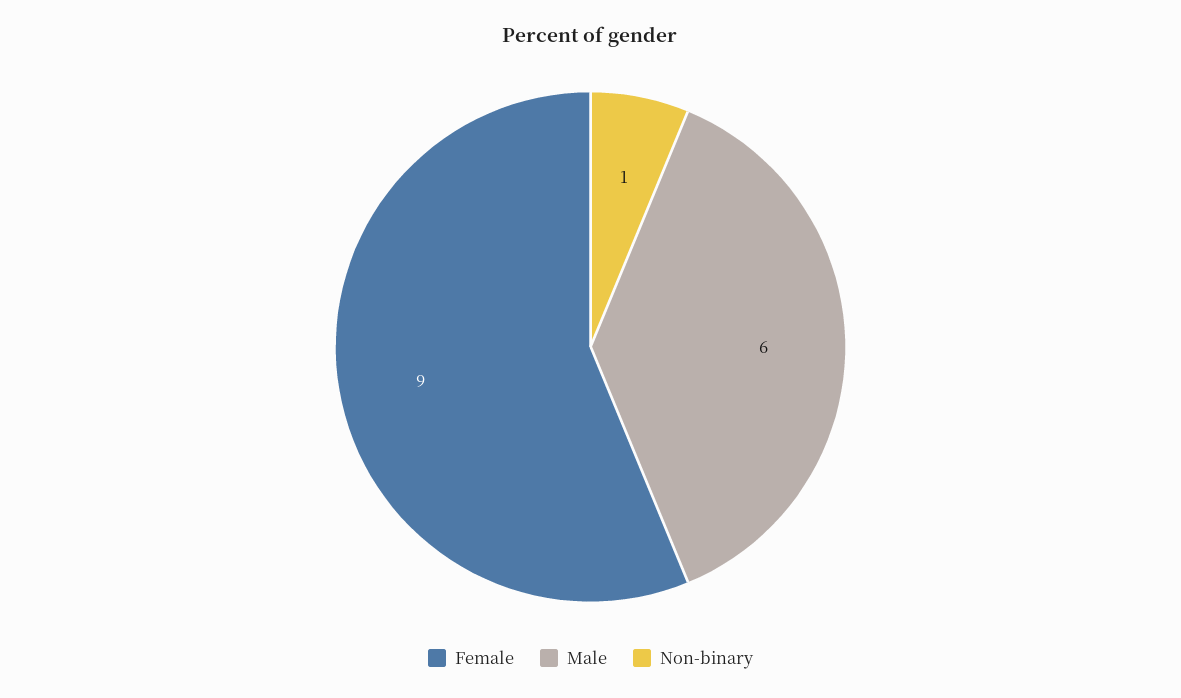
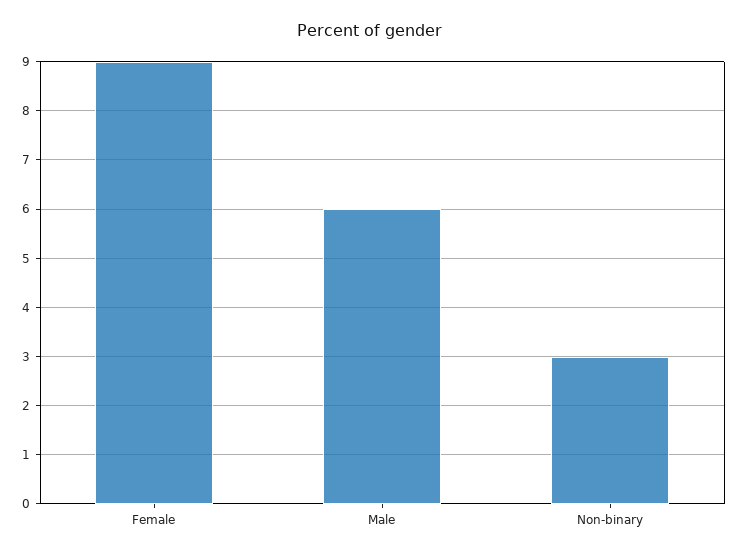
Non-binary: 1 -> 3

